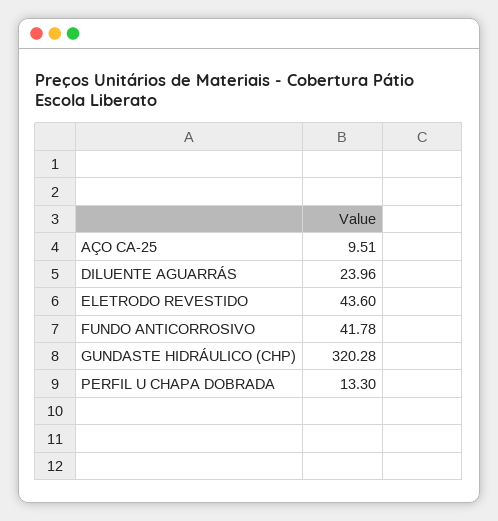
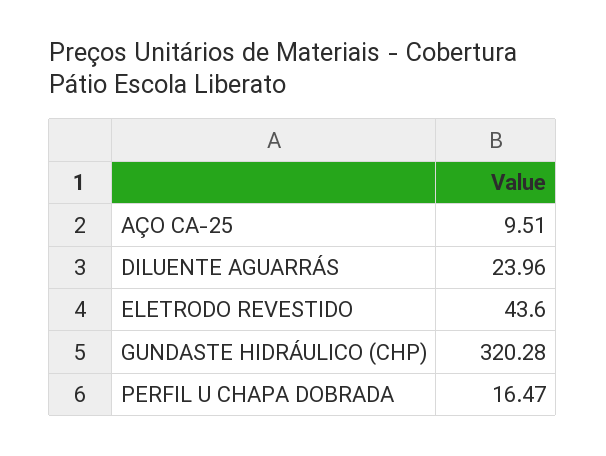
FUNDO ANTICORROSIVO: 41.78 -> none
PERFIL U CHAPA DOBRADA: 13.3 -> 16.47

